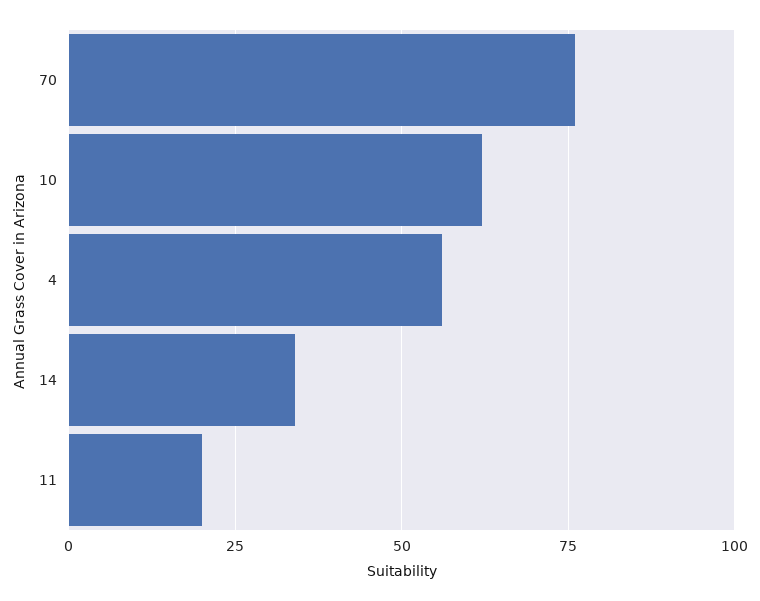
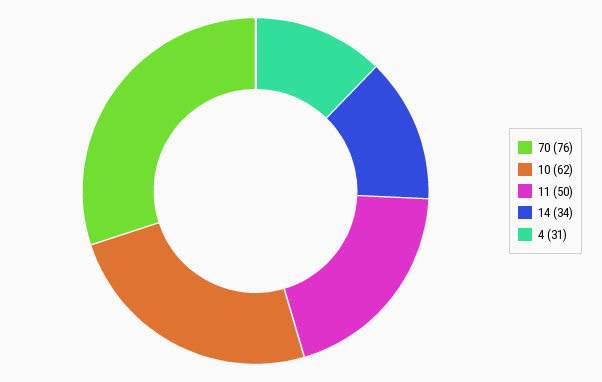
4: 55 -> 31
11: 20 -> 50

